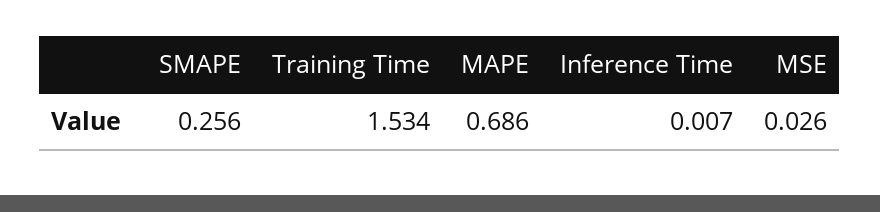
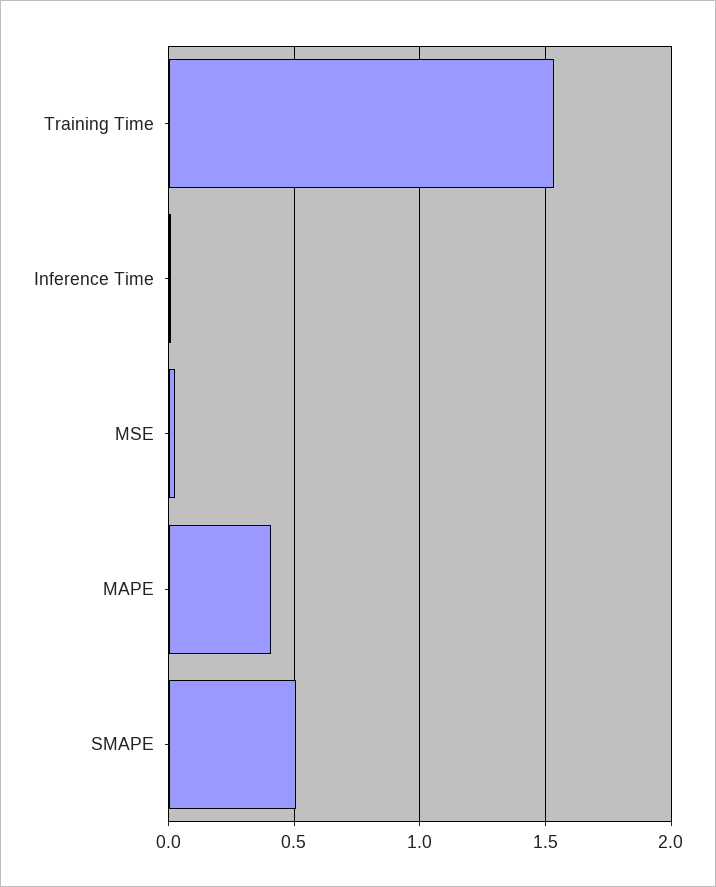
SMAPE: 0.256 -> 0.5
MAPE: 0.686 -> 0.4

